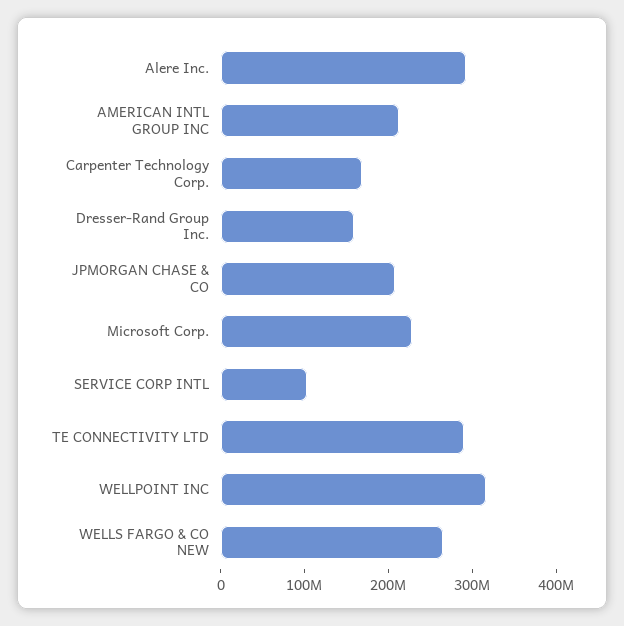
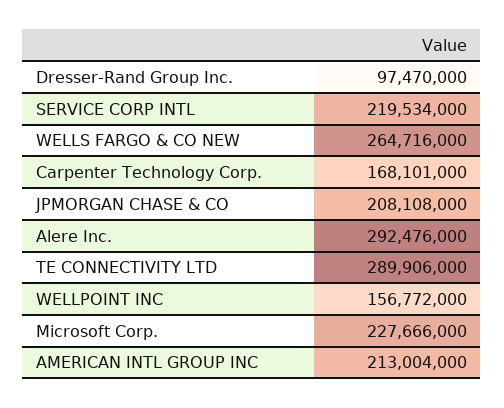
Dresser-Rand Group Inc.: 160000000 -> 97470000
SERVICE CORP INTL: 100000000 -> 219534000
WELLPOINT INC: 320000000 -> 156772000

